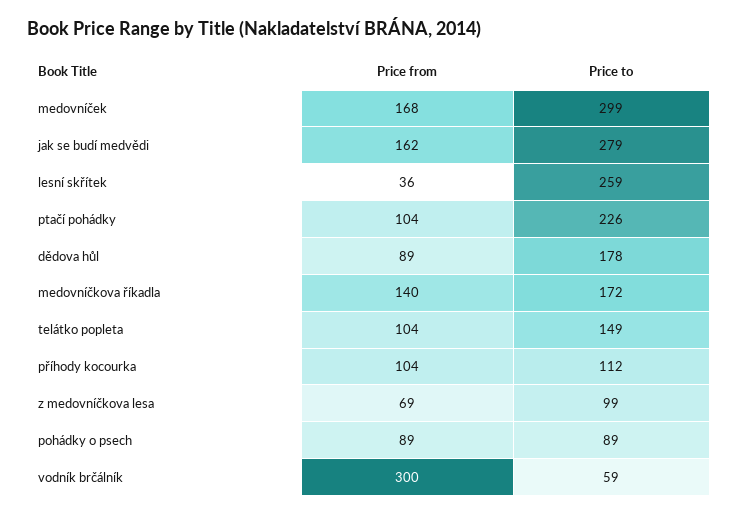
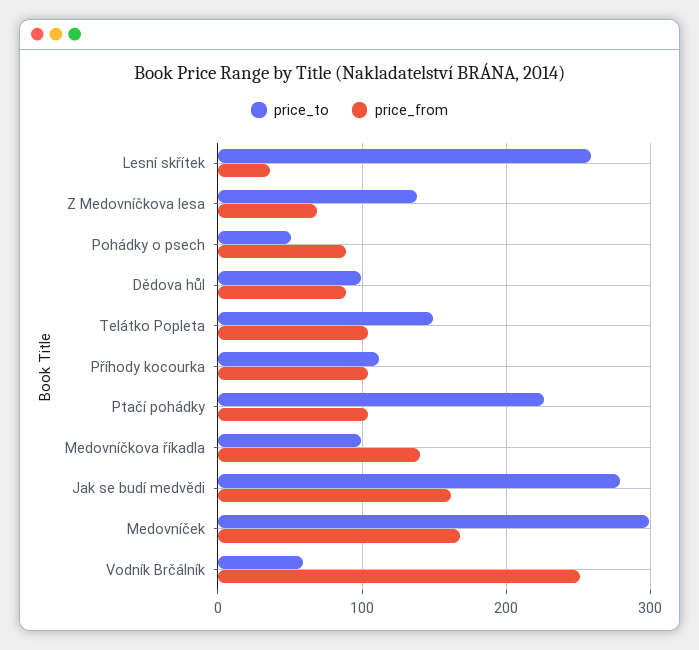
Price to, dědova hůl: 178 -> 100
Price to, medovníčkova říkadla: 172 -> 100
Price to, z medovníčkova lesa: 99 -> 140
Price to, pohádky o psech: 89 -> 50
Price from, vodník brčálník: 300 -> 250

